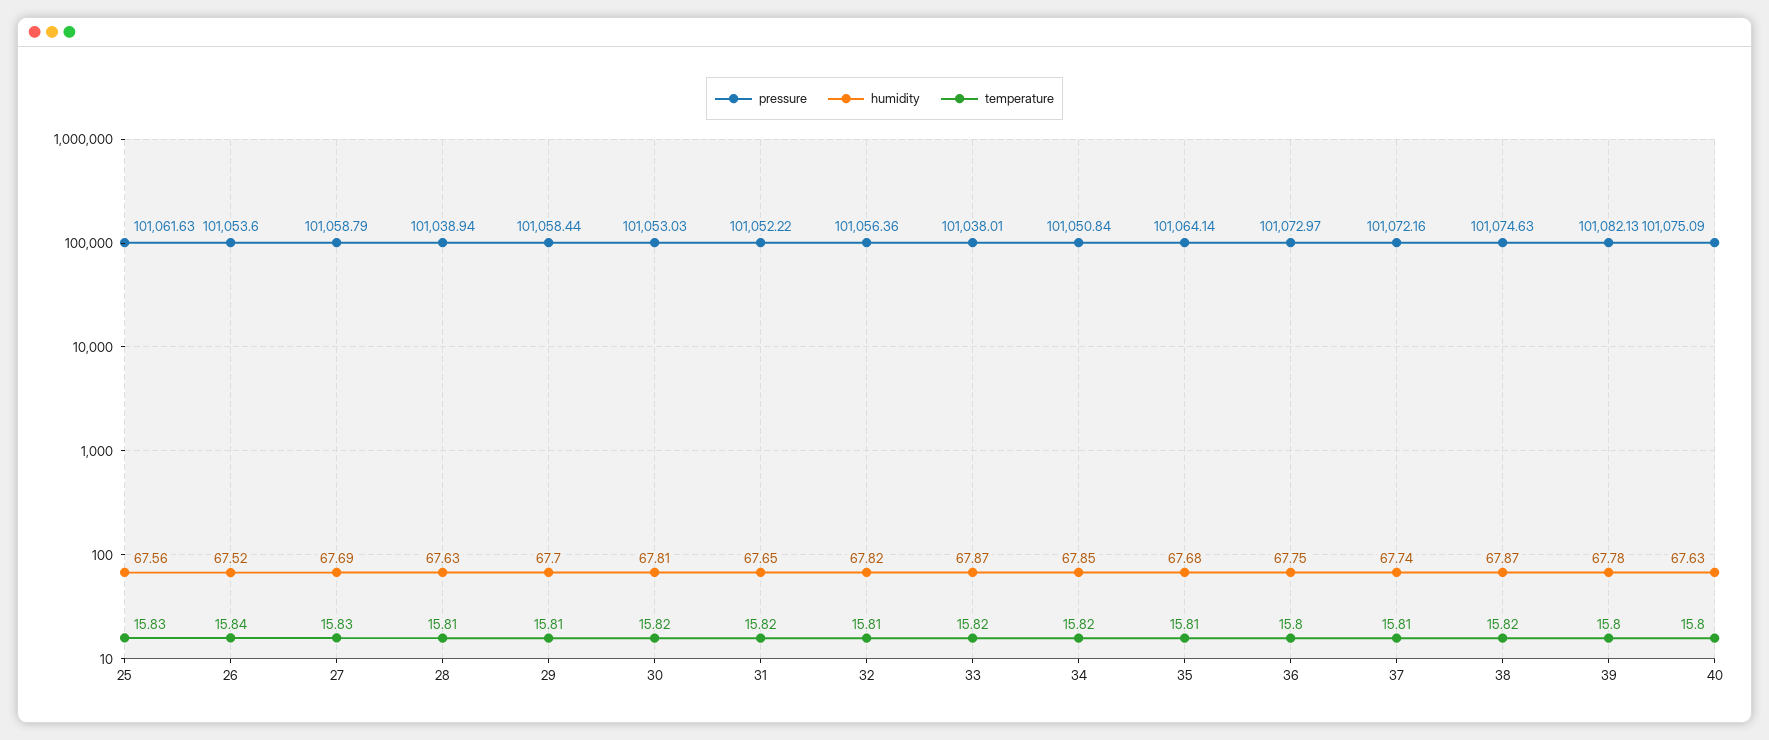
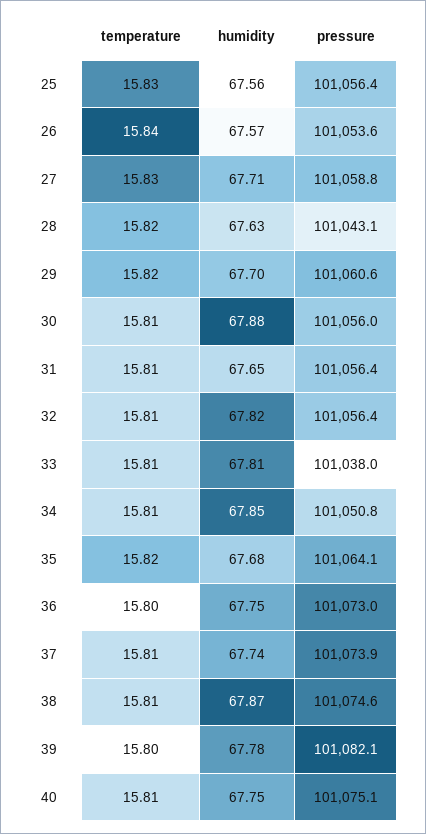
pressure, 25: 101061.63 -> 101056.4
humidity, 26: 67.52 -> 67.57
humidity, 27: 67.69 -> 67.71
pressure, 28: 101038.94 -> 101043.1
temperature, 28: 15.81 -> 15.82
pressure, 29: 101058.44 -> 101060.6
temperature, 29: 15.81 -> 15.82
pressure, 30: 101053.03 -> 101056
humidity, 30: 67.81 -> 67.88
temperature, 30: 15.82 -> 15.81
pressure, 31: 101052.22 -> 101056.4
temperature, 31: 15.82 -> 15.81
humidity, 33: 67.87 -> 67.81
temperature, 33: 15.82 -> 15.81
temperature, 34: 15.82 -> 15.81
temperature, 35: 15.81 -> 15.82
pressure, 37: 101072.16 -> 101073.9
temperature, 38: 15.82 -> 15.81
humidity, 40: 67.63 -> 67.75
temperature, 40: 15.8 -> 15.81

